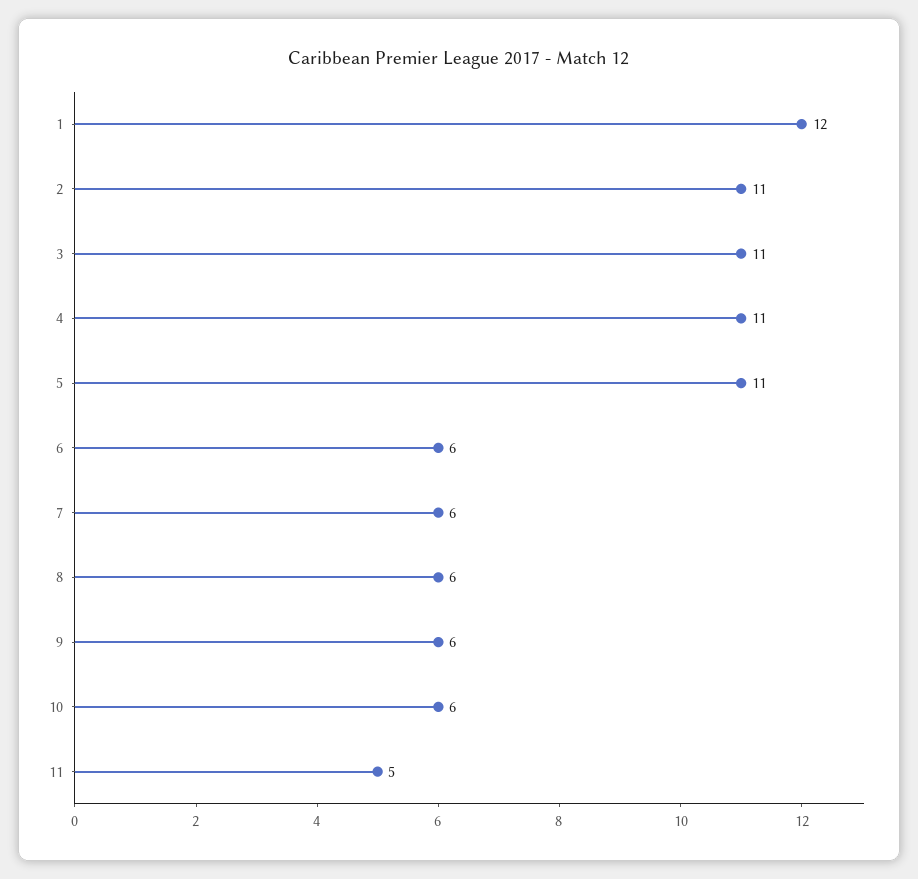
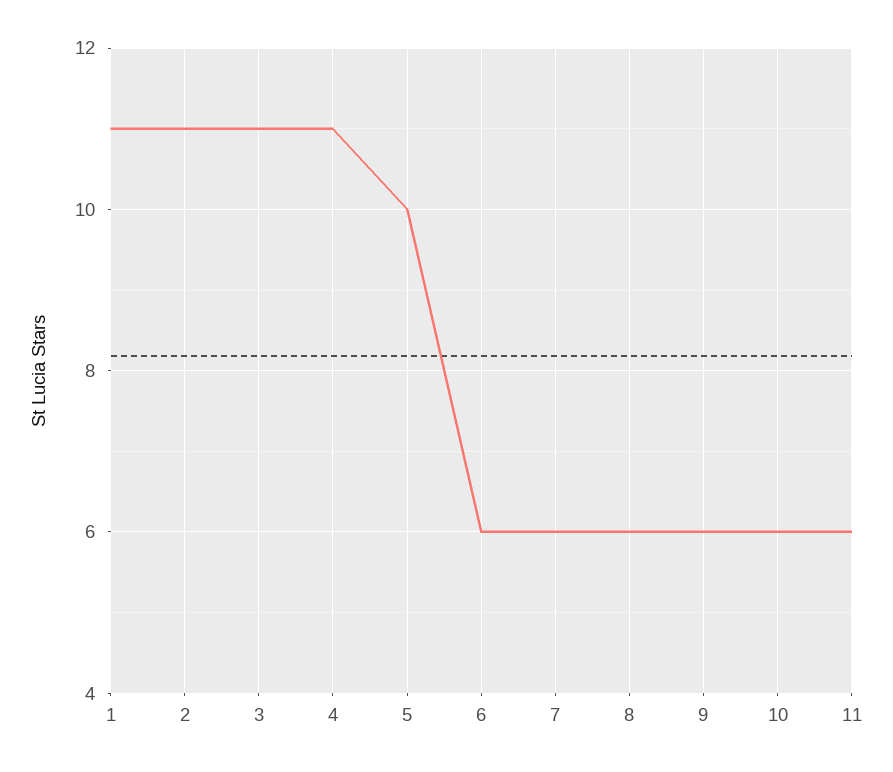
1: 12 -> 11
5: 11 -> 10
11: 5 -> 6

